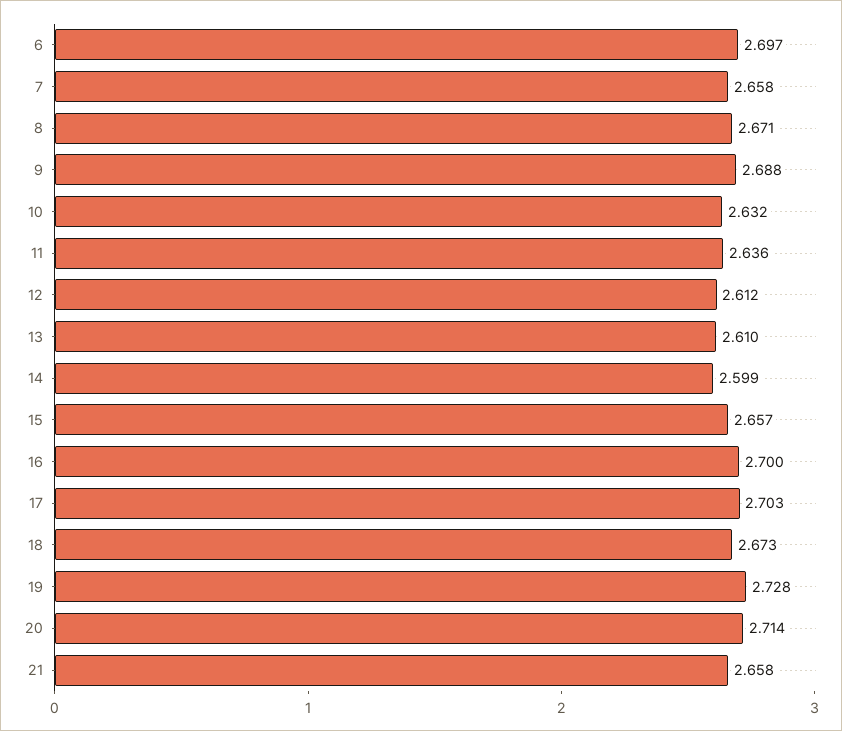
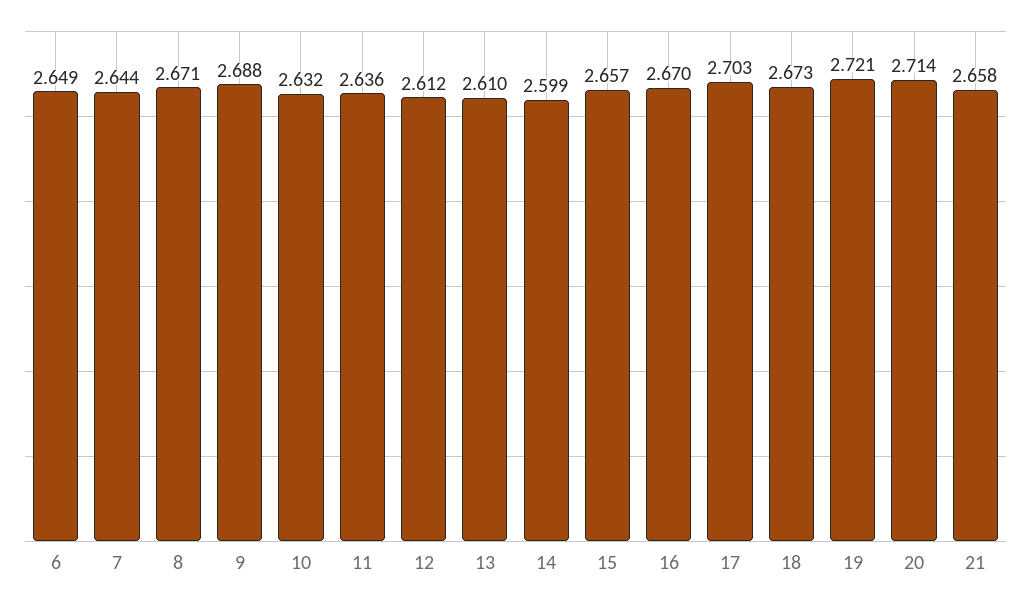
6: 2.697 -> 2.649
7: 2.658 -> 2.644
16: 2.7 -> 2.67
19: 2.728 -> 2.721

